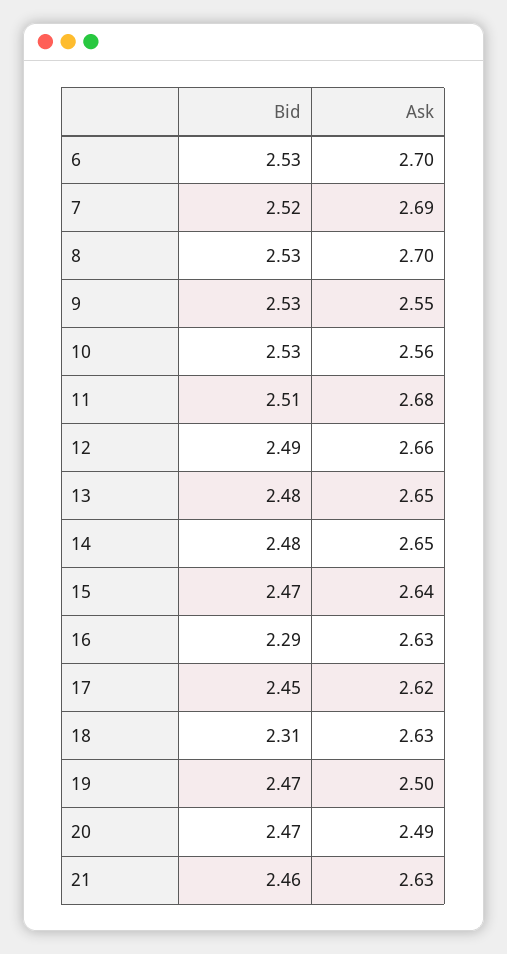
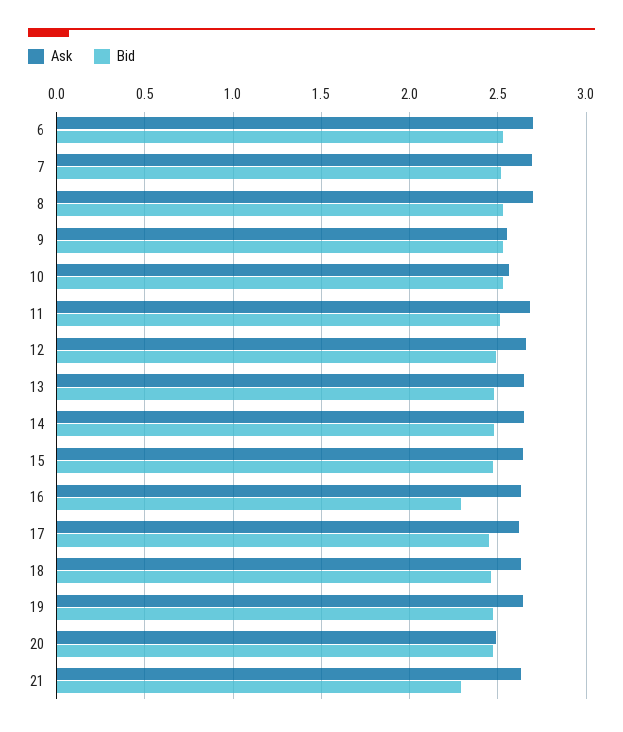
Bid, 18: 2.31 -> 2.45
Ask, 19: 2.5 -> 2.65
Bid, 21: 2.46 -> 2.3

